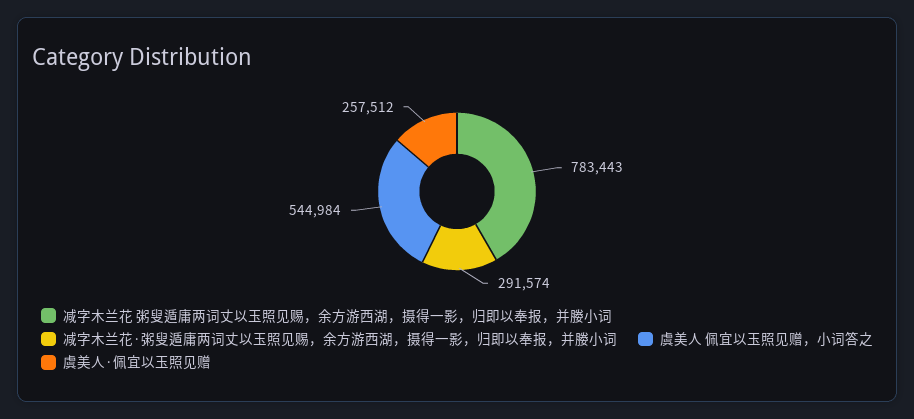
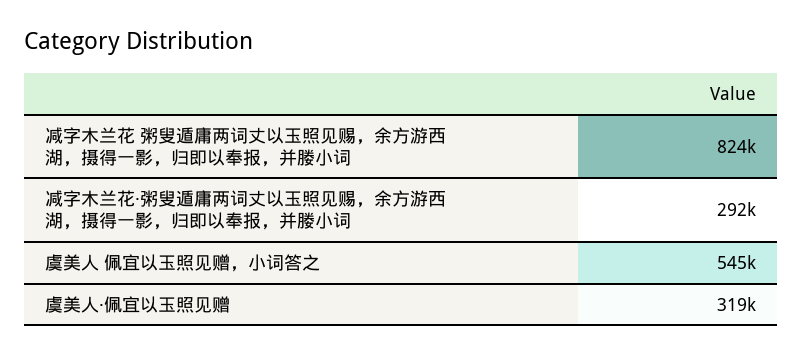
减字木兰花 粥叟遁庸两词丈以玉照见赐，余方游西湖，摄得一影，归即以奉报，并媵小词: 783443 -> 824000
虞美人·佩宜以玉照见赠: 257512 -> 319000

